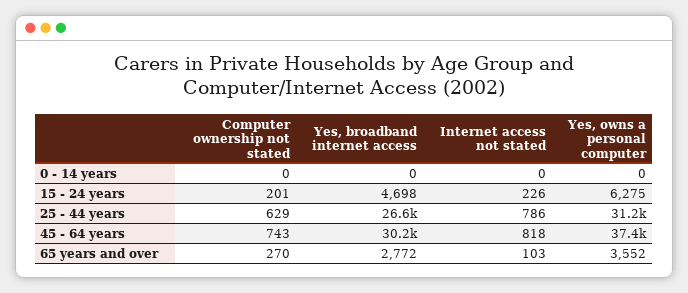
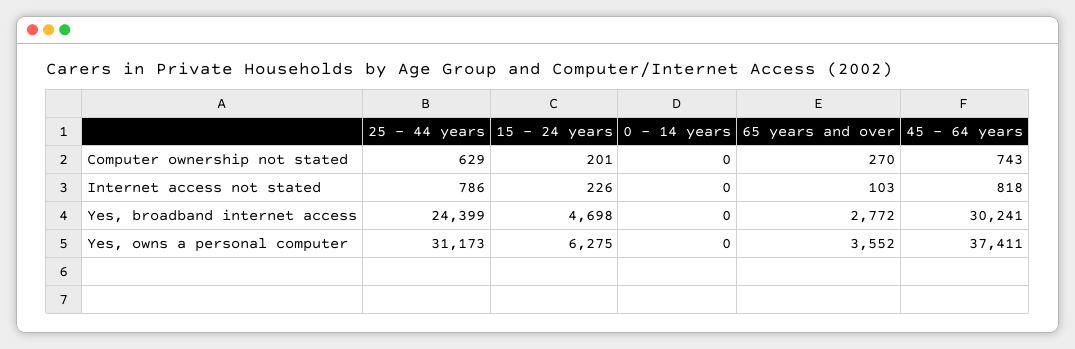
Yes, broadband internet access, 25 - 44 years: 26600 -> 24399

